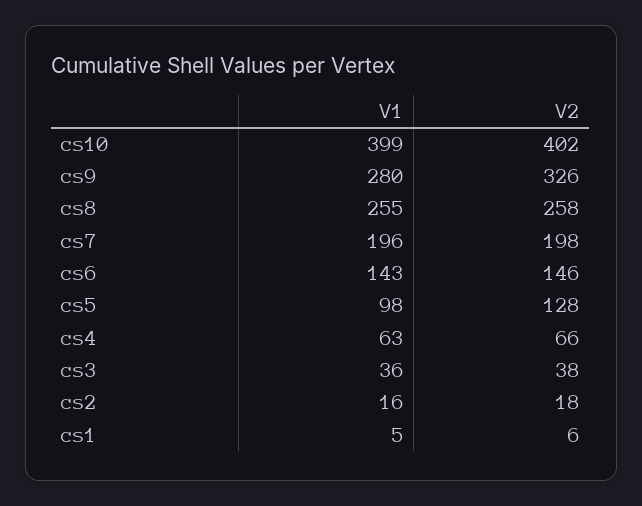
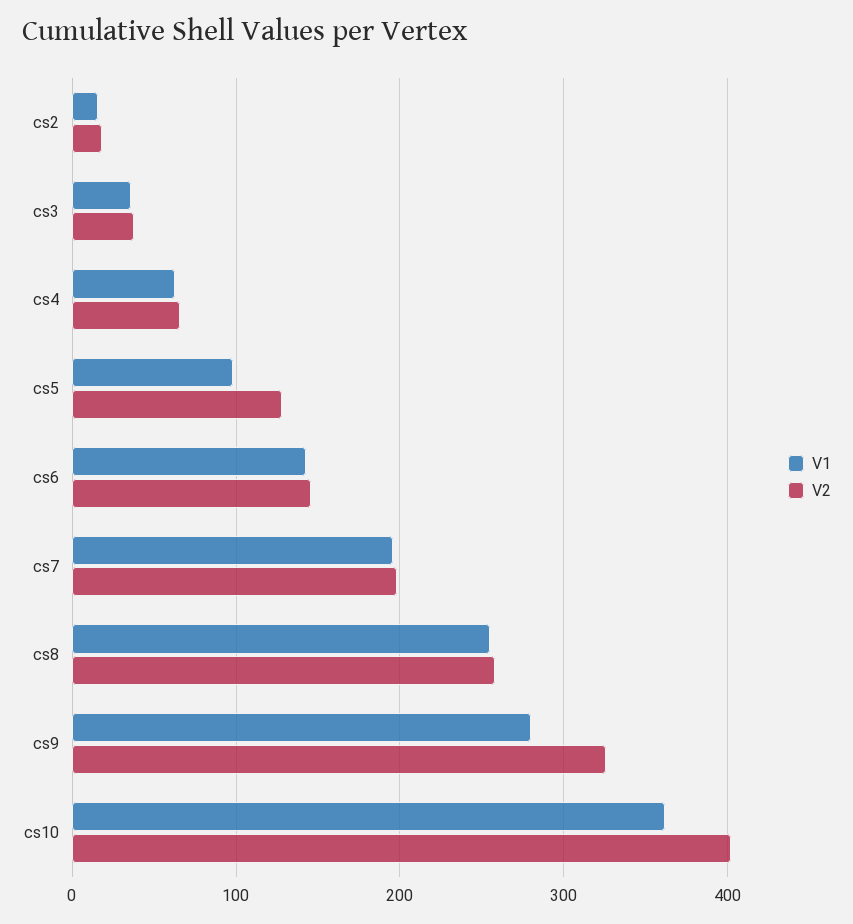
V1, cs10: 399 -> 360
V1, cs1: 5 -> none
V2, cs1: 6 -> none

